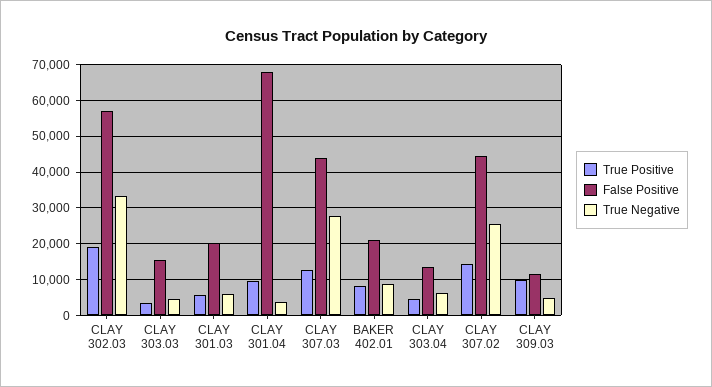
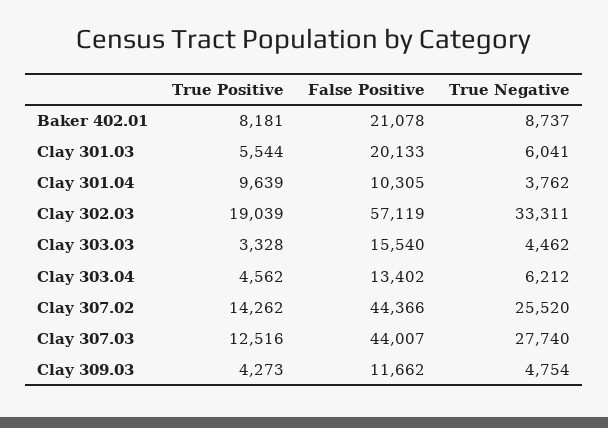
False Positive, CLAY 301.04: 68000 -> 10305
True Positive, CLAY 309.03: 10000 -> 4273

